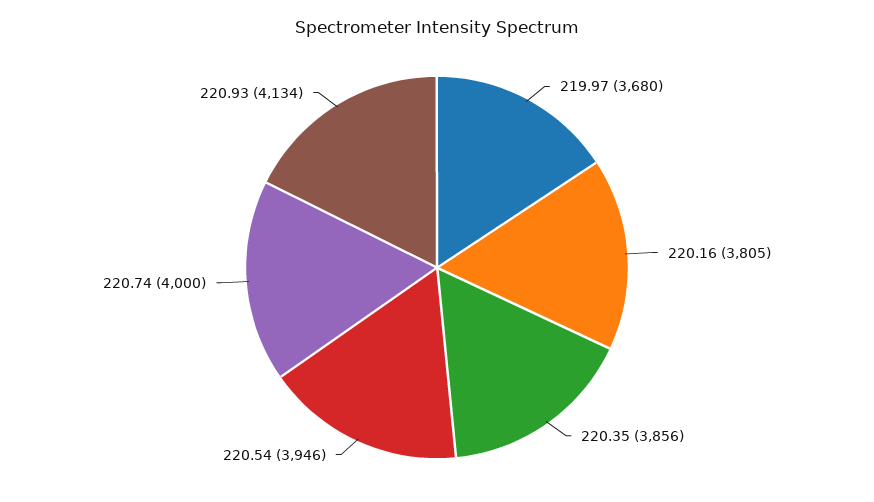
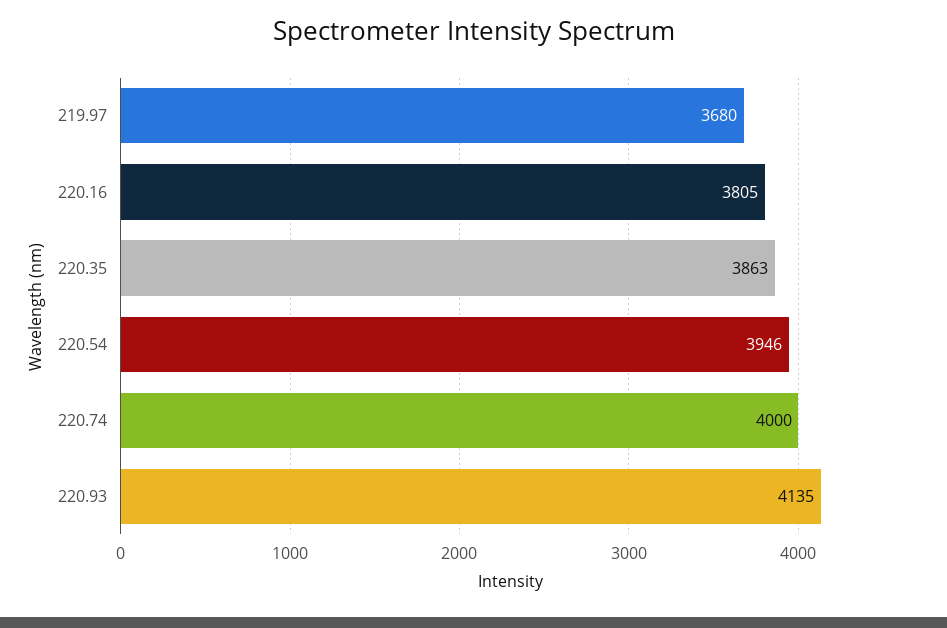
220.35: 3856 -> 3863
220.93: 4134 -> 4135

